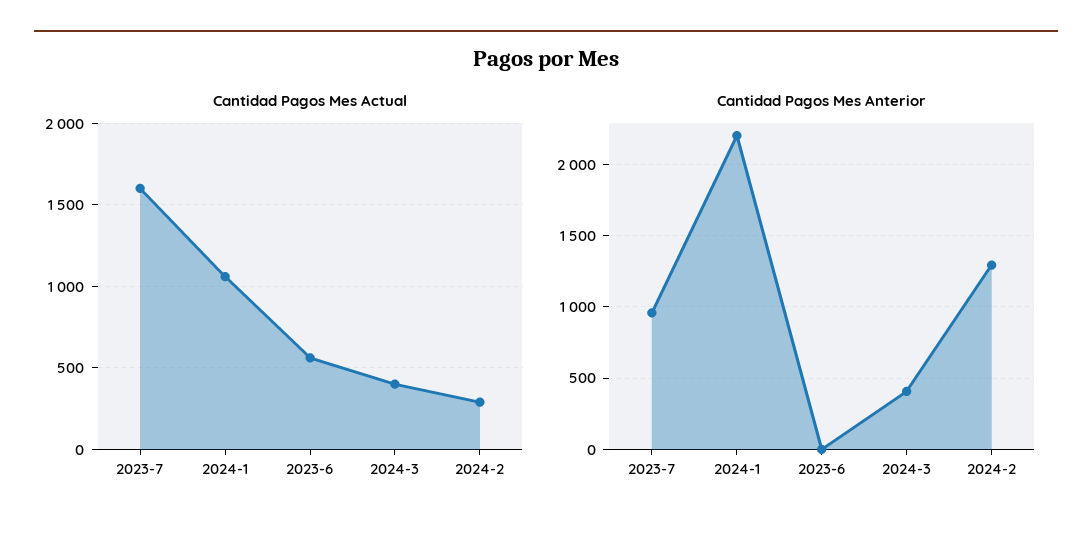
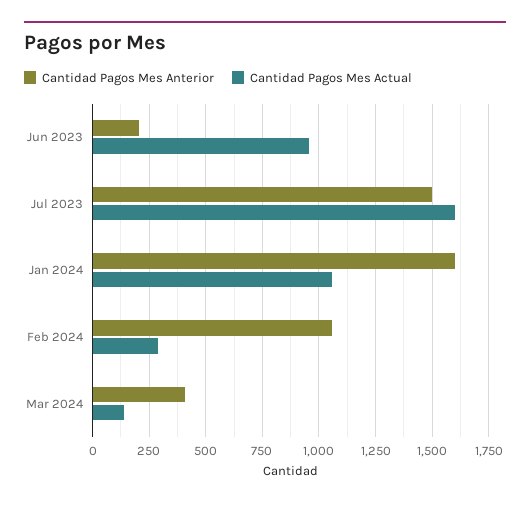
Cantidad Pagos Mes Actual, 2023-6: 550 -> 950
Cantidad Pagos Mes Actual, 2024-3: 400 -> 150
Cantidad Pagos Mes Anterior, 2023-7: 950 -> 1500
Cantidad Pagos Mes Anterior, 2024-1: 2200 -> 1600
Cantidad Pagos Mes Anterior, 2023-6: 0 -> 200
Cantidad Pagos Mes Anterior, 2024-2: 1300 -> 1050

